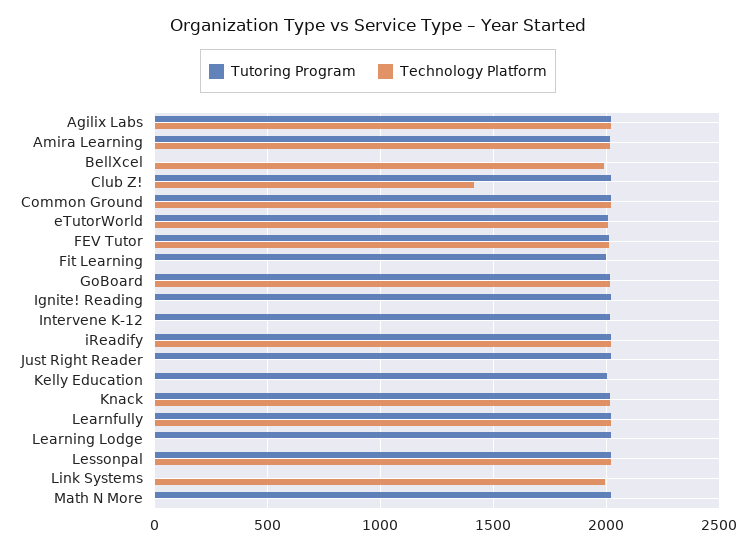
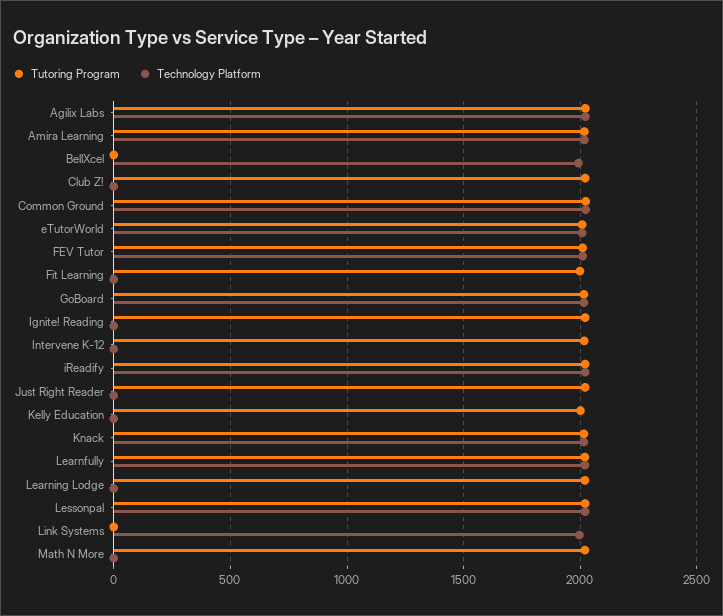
Technology Platform, Club Z!: 1400 -> 0

